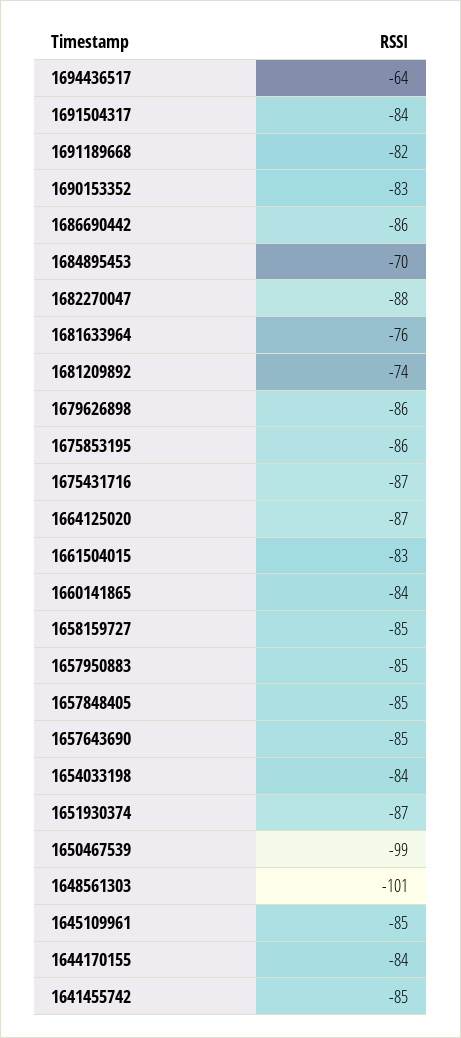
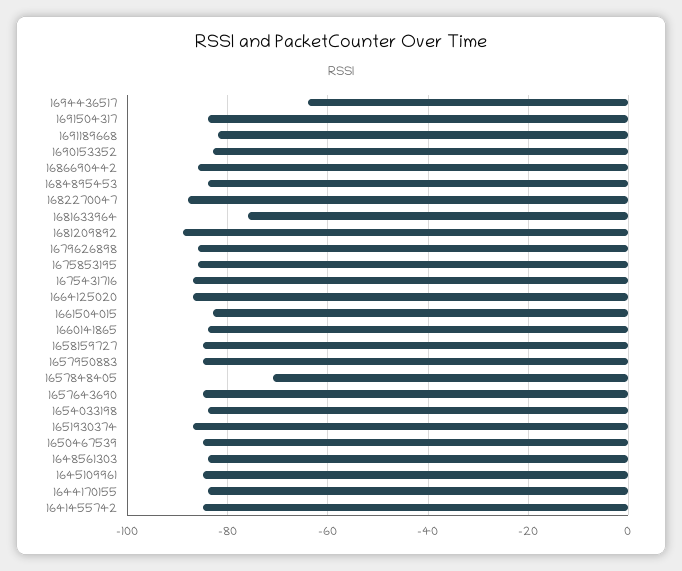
1684895453: -70 -> -85
1681209892: -74 -> -90
1657848405: -85 -> -70
1650467539: -99 -> -85
1648561303: -101 -> -85

